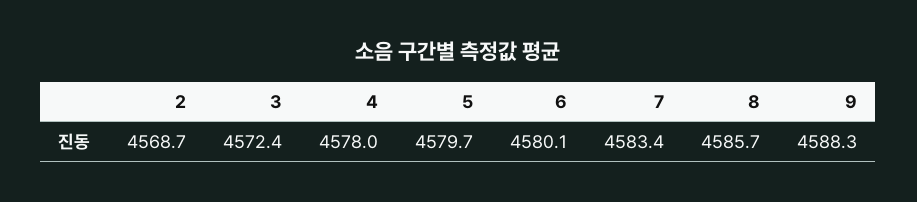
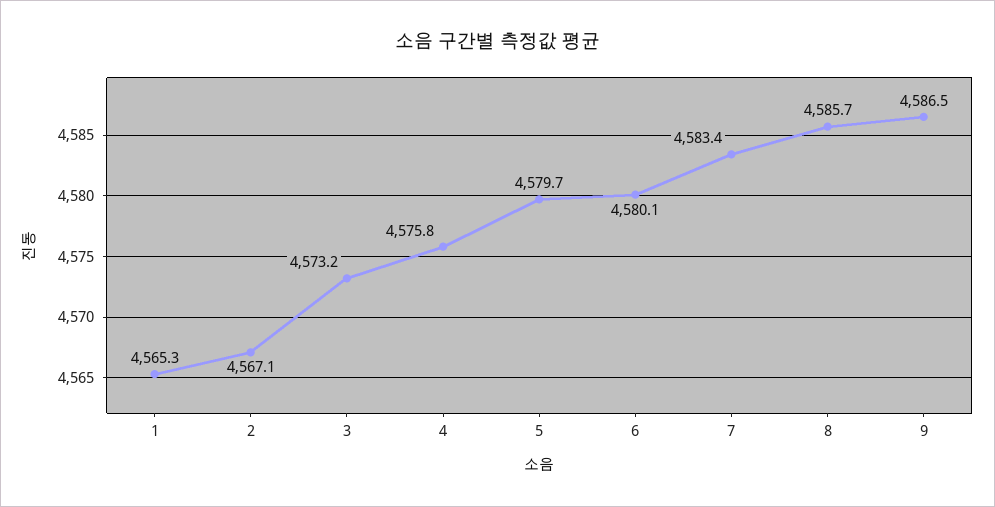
2: 4568.7 -> 4567.1
3: 4572.4 -> 4573.2
4: 4578 -> 4575.8
9: 4588.3 -> 4586.5
1: none -> 4565.3

